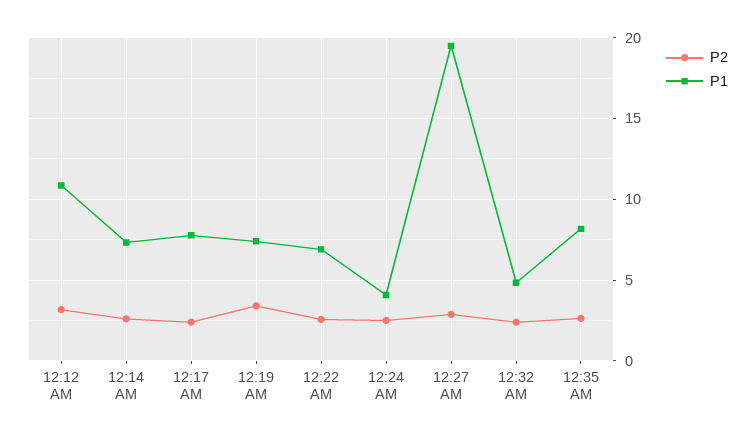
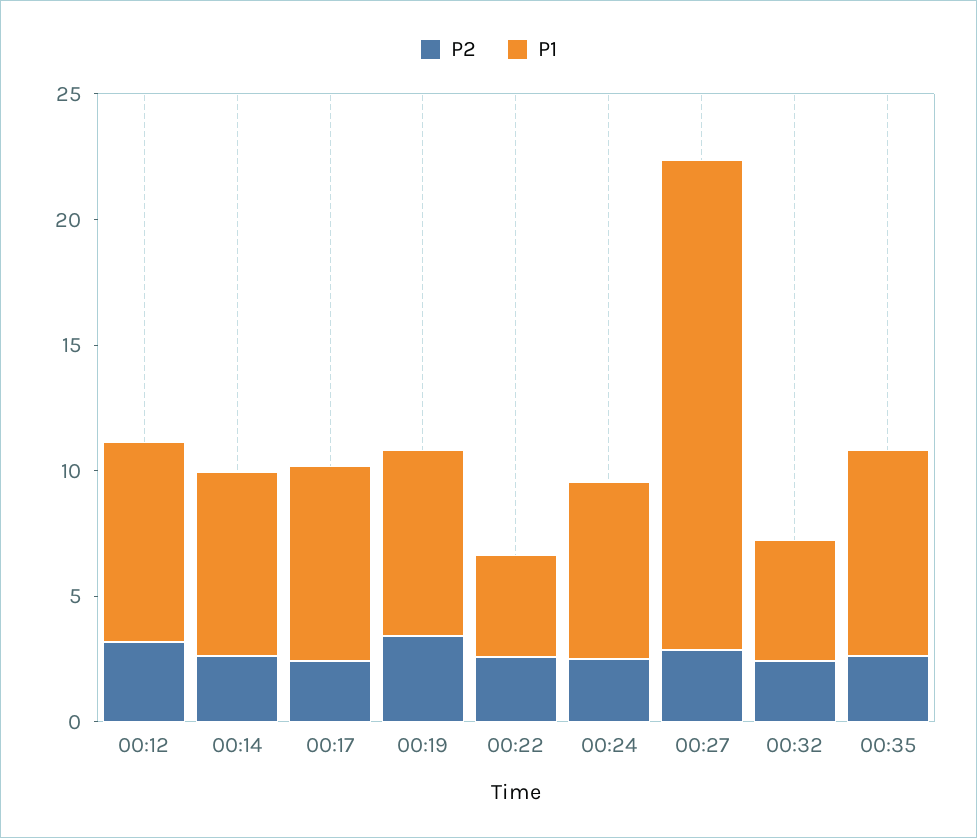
P1, 12:12 AM: 11 -> 8
P1, 12:22 AM: 7 -> 4
P1, 12:24 AM: 4 -> 7

